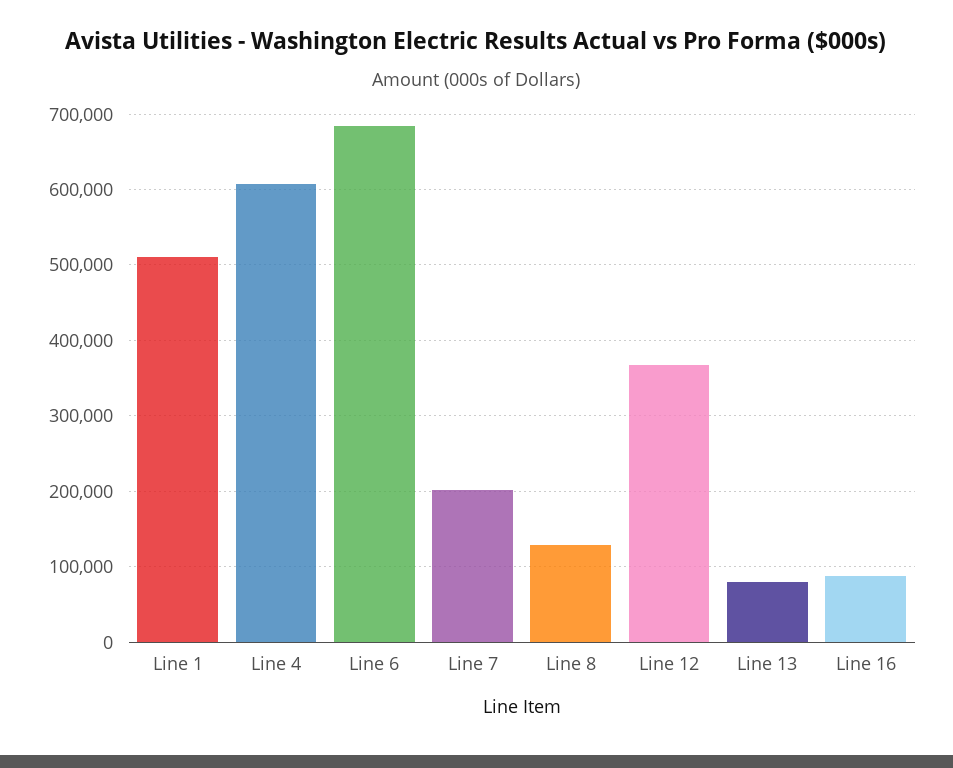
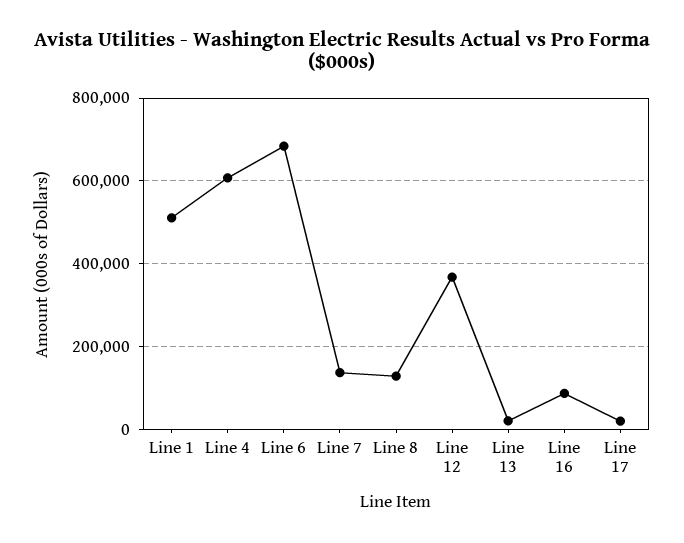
Line 7: 200000 -> 140000
Line 13: 80000 -> 20000
Line 17: none -> 20000

